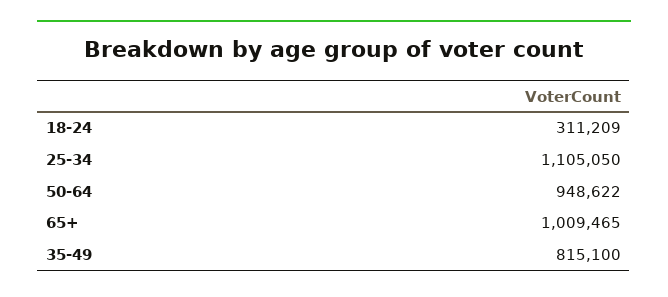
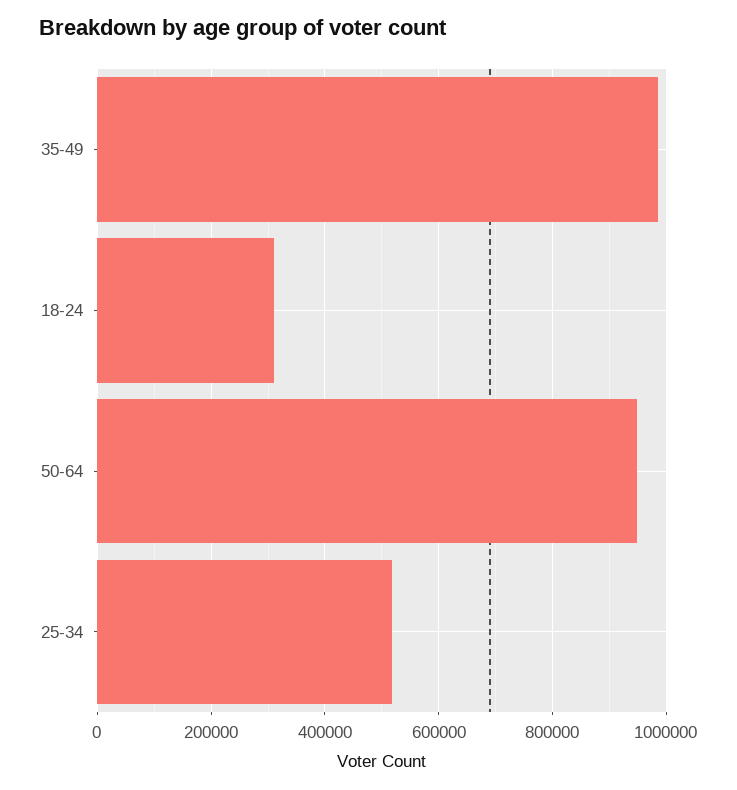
25-34: 1105050 -> 520000
65+: 1009465 -> none
35-49: 815100 -> 980000

